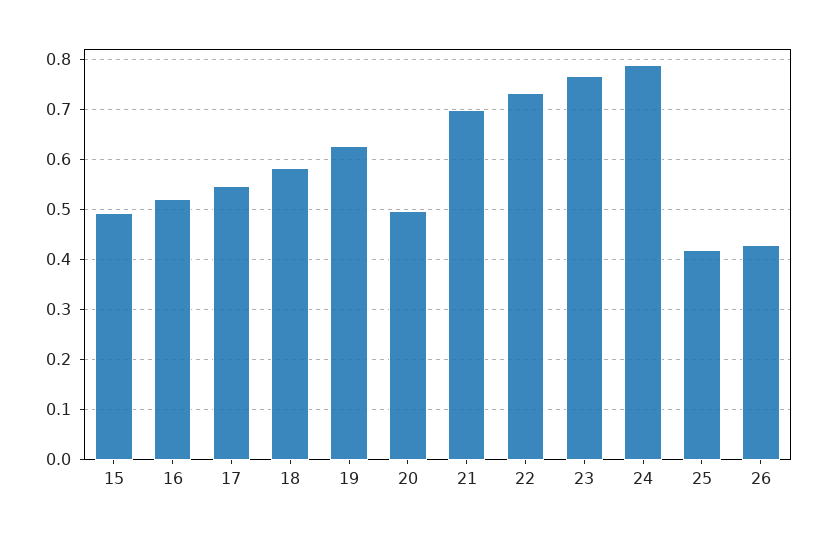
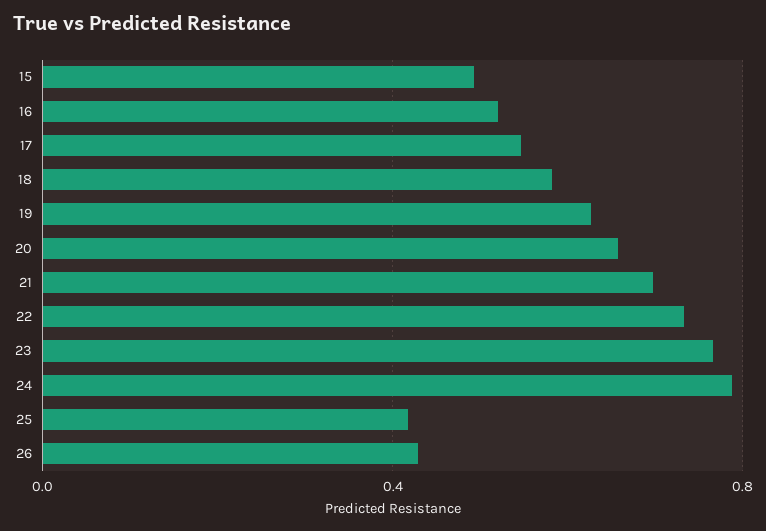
20: 0.5 -> 0.65

